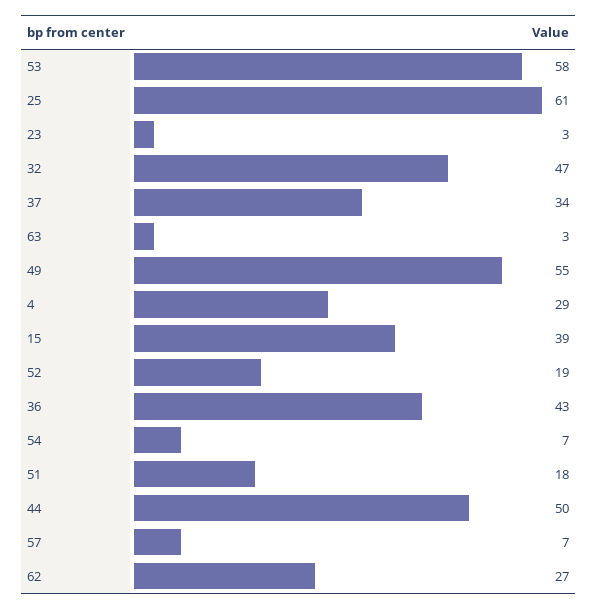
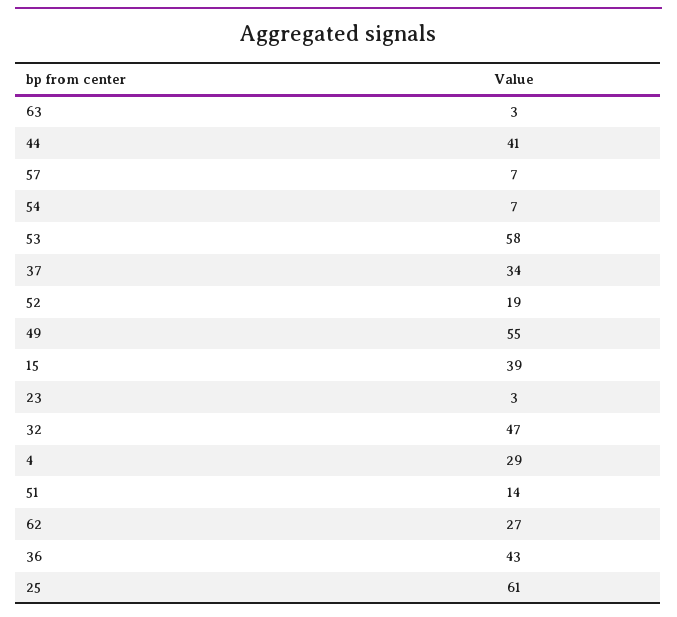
51: 18 -> 14
44: 50 -> 41

